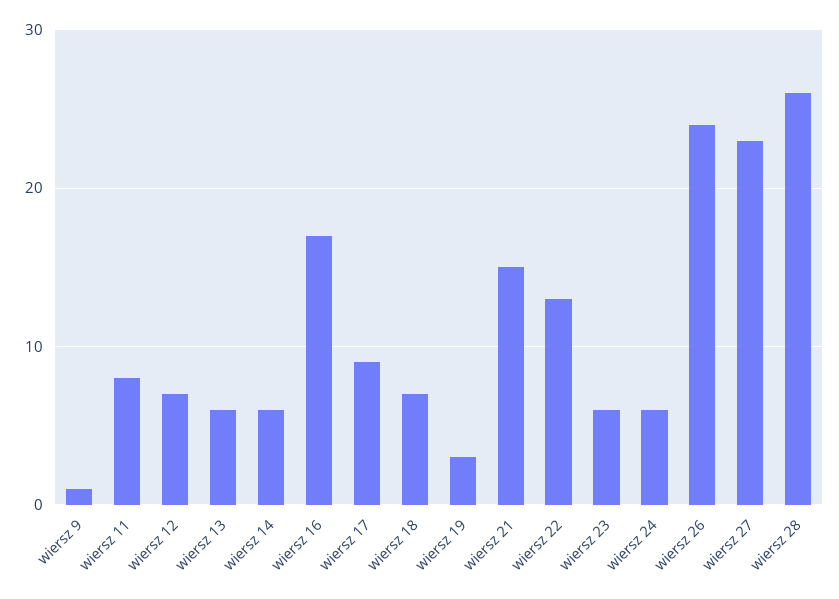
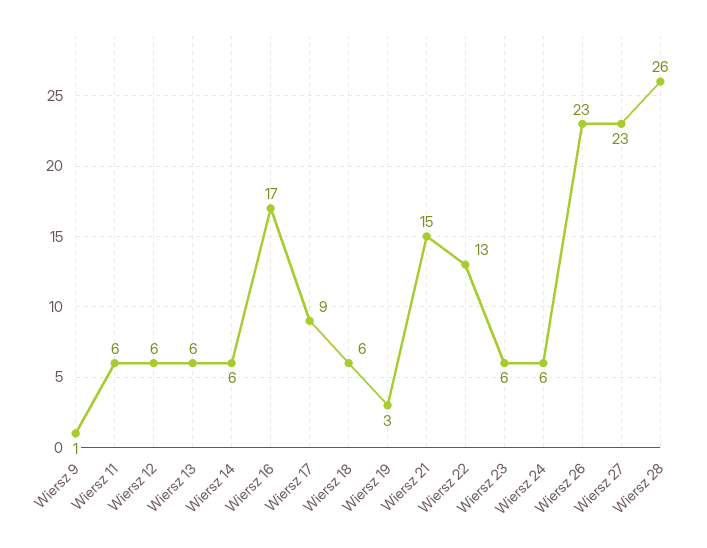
wiersz 11: 8 -> 6
wiersz 12: 7 -> 6
wiersz 18: 7 -> 6
wiersz 26: 24 -> 23

